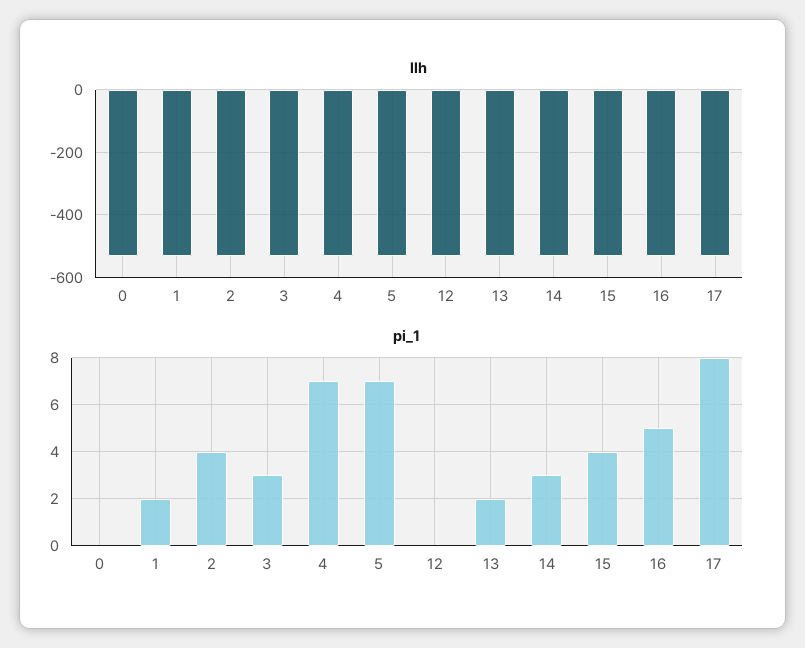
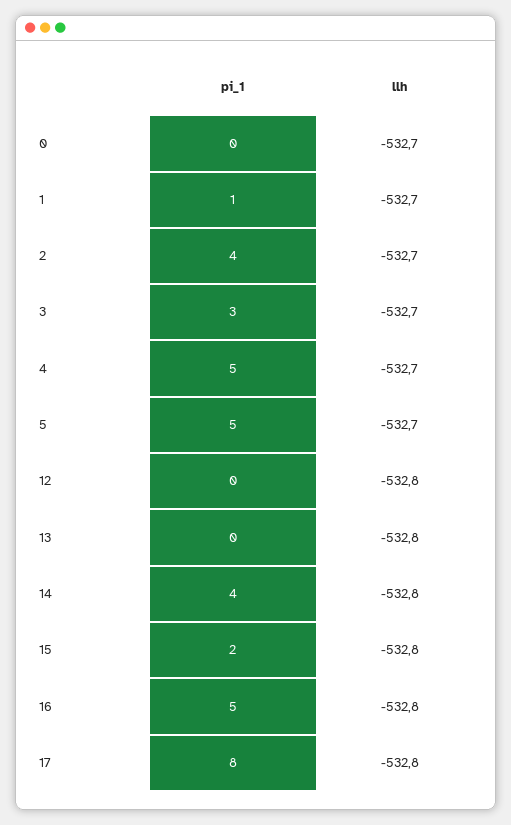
pi_1, 1: 2 -> 1
pi_1, 4: 7 -> 5
pi_1, 5: 7 -> 5
pi_1, 13: 2 -> 0
pi_1, 14: 3 -> 4
pi_1, 15: 4 -> 2

